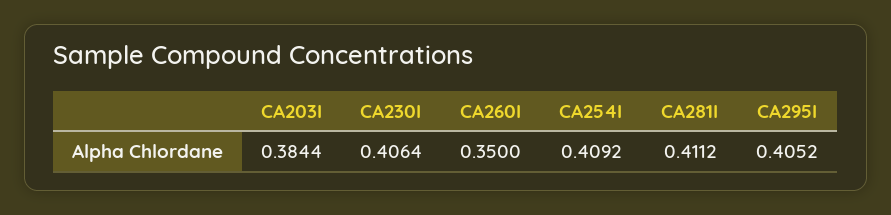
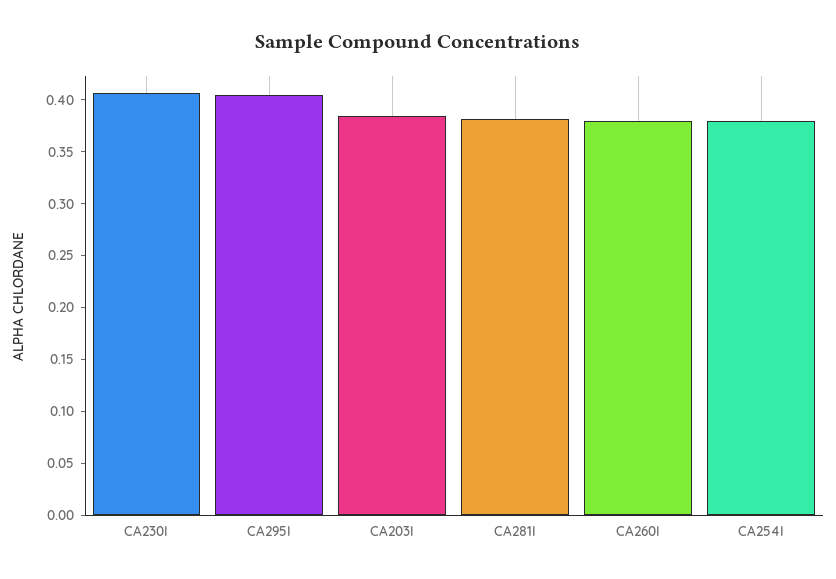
CA260I: 0.35 -> 0.38
CA254I: 0.4092 -> 0.38
CA281I: 0.4112 -> 0.38

